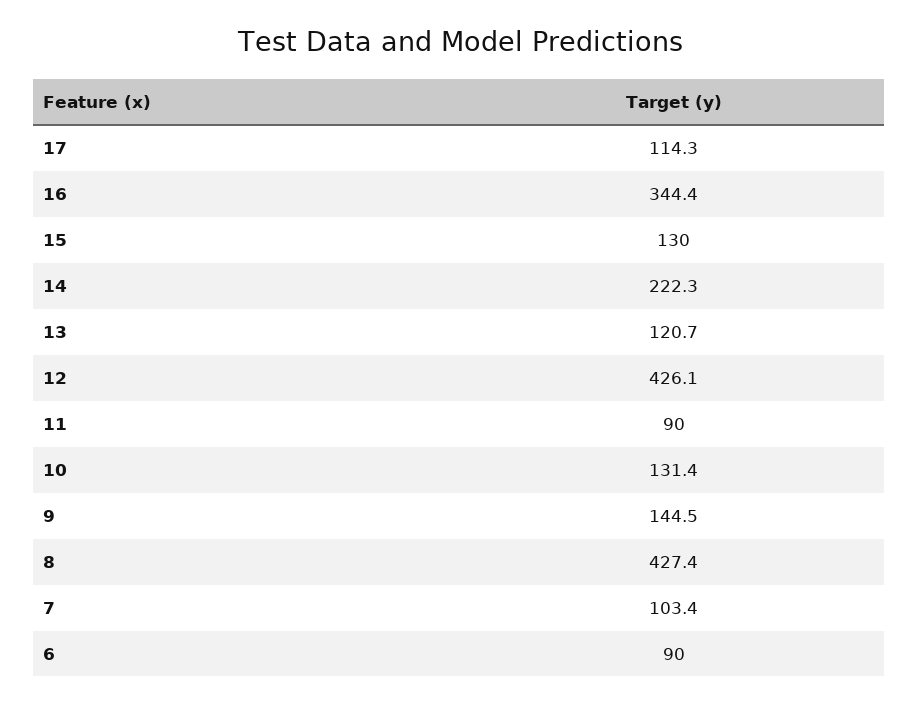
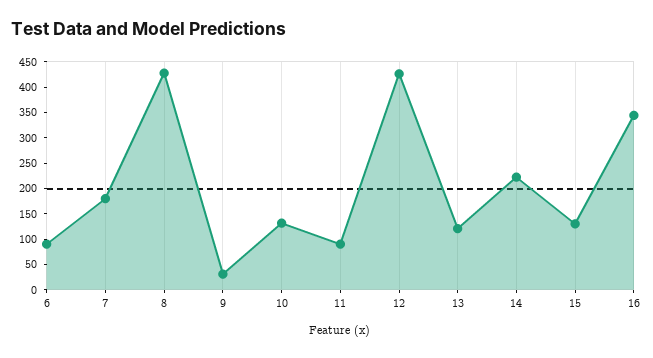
17: 114.3 -> none
9: 144.5 -> 25
7: 103.4 -> 175

